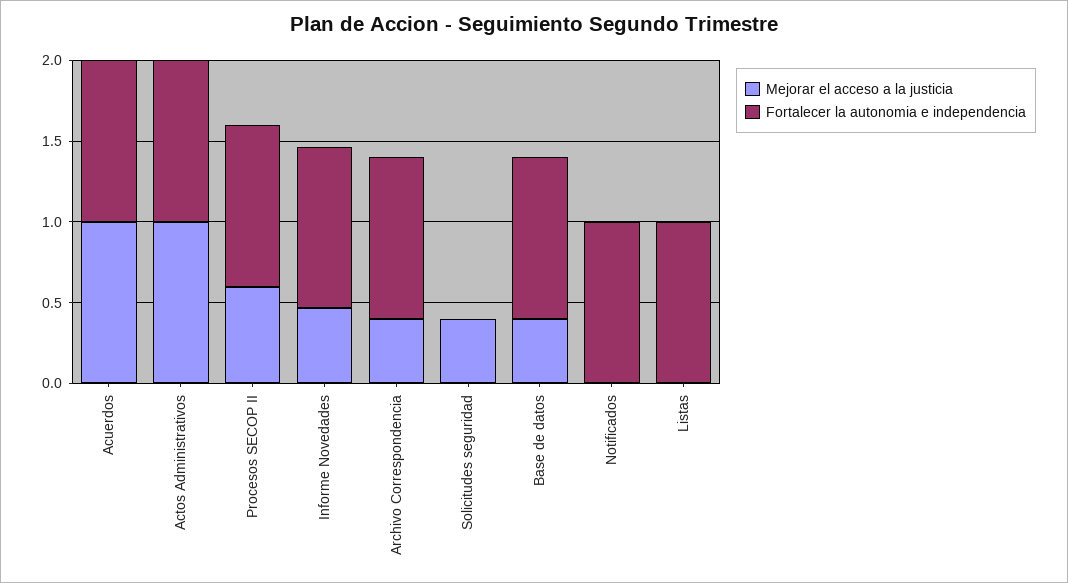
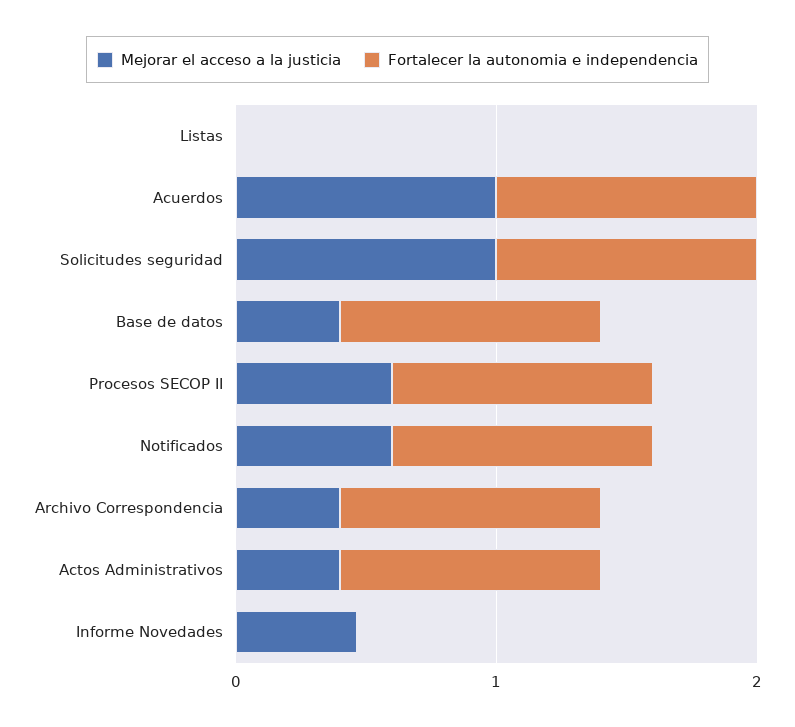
Mejorar el acceso a la justicia, Actos Administrativos: 1 -> 0.4
Fortalecer la autonomia e independencia, Informe Novedades: 1 -> 0
Mejorar el acceso a la justicia, Solicitudes seguridad: 0.4 -> 1
Fortalecer la autonomia e independencia, Solicitudes seguridad: 0 -> 1
Mejorar el acceso a la justicia, Notificados: 0 -> 0.6
Fortalecer la autonomia e independencia, Listas: 1 -> 0

